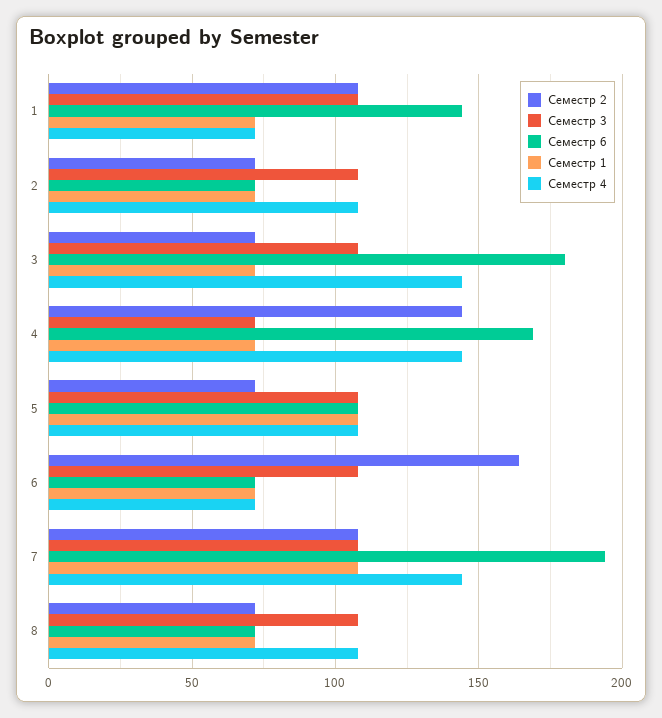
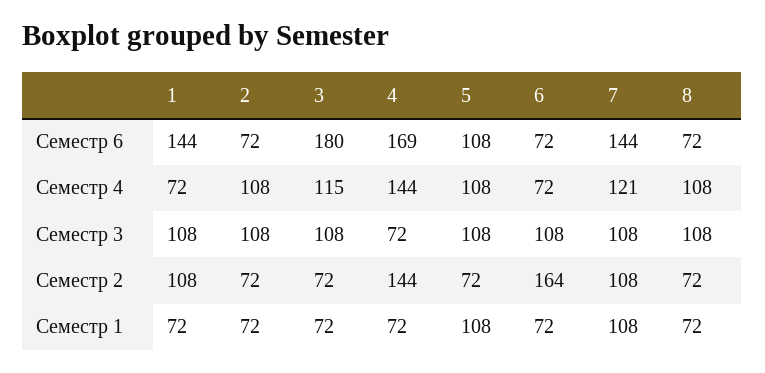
Семестр 4, 3: 145 -> 115
Семестр 6, 7: 195 -> 144
Семестр 4, 7: 145 -> 121

